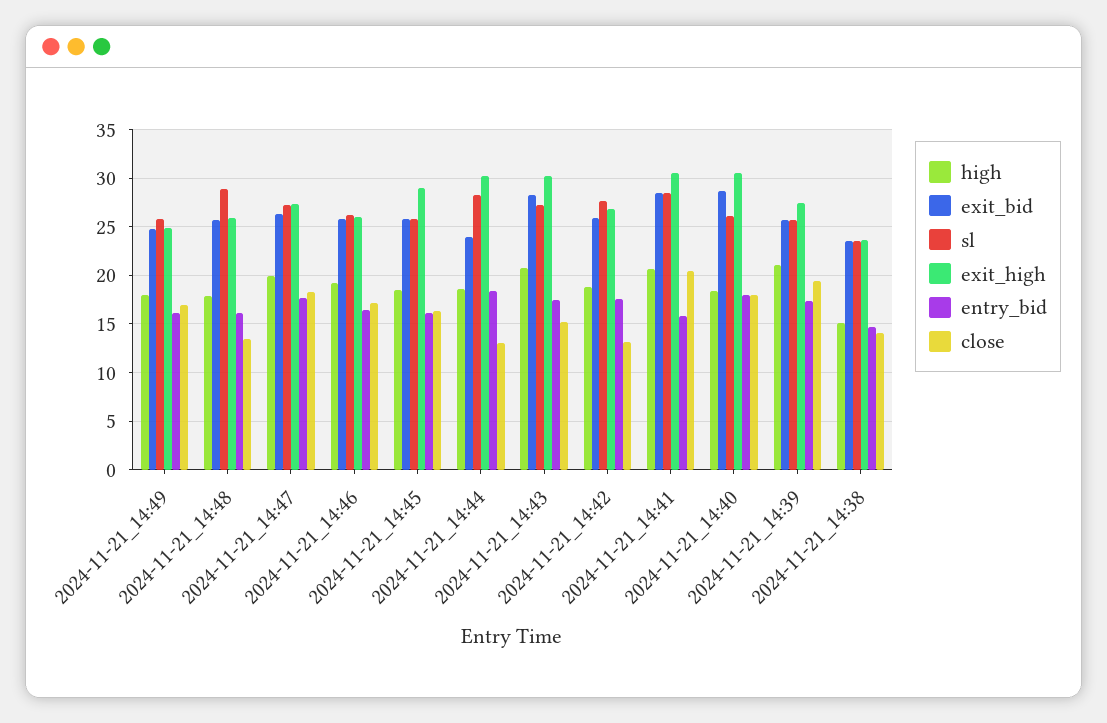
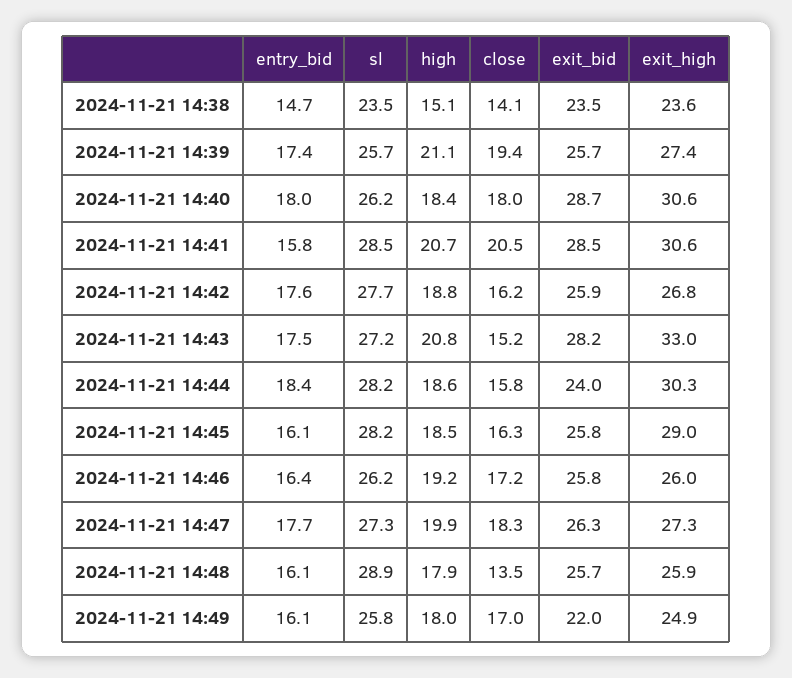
exit_bid, 2024-11-21_14:49: 25 -> 22
sl, 2024-11-21_14:45: 26 -> 28.2
close, 2024-11-21_14:44: 13 -> 15.8
exit_high, 2024-11-21_14:43: 30 -> 33
close, 2024-11-21_14:42: 13 -> 16.2

